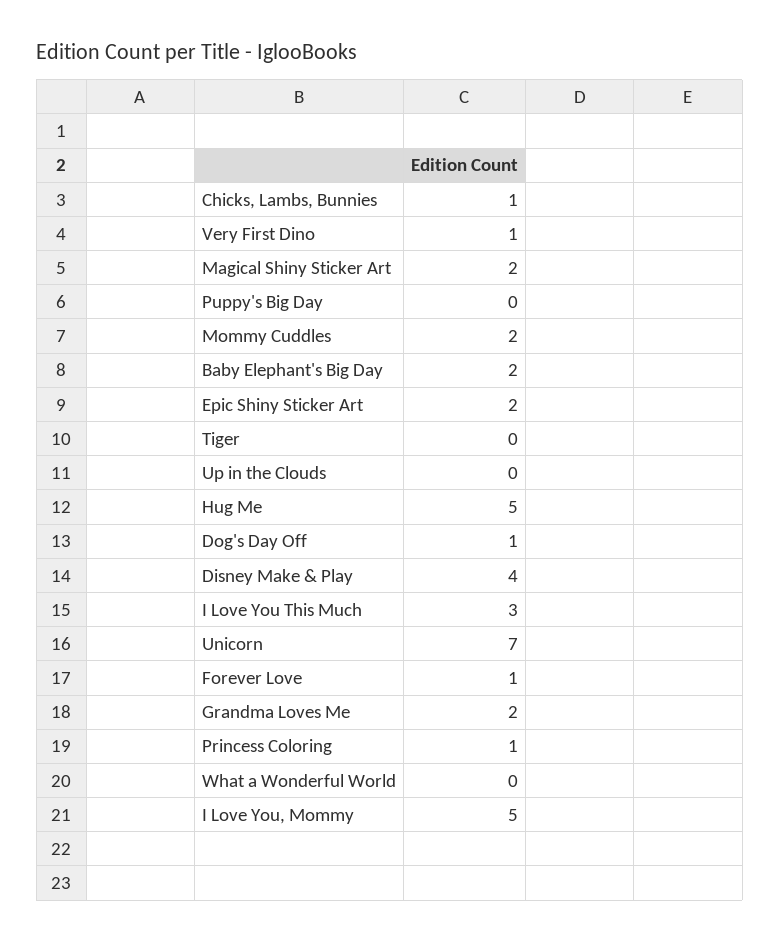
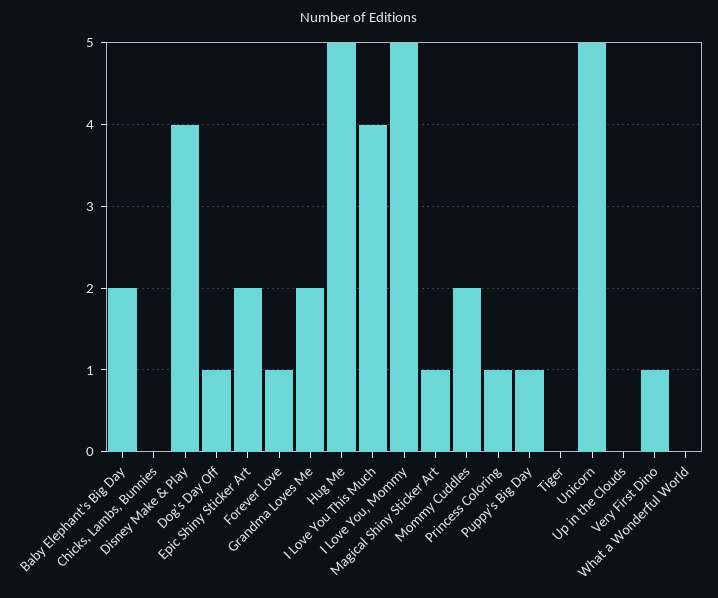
Chicks, Lambs, Bunnies: 1 -> 0
Magical Shiny Sticker Art: 2 -> 1
Puppy's Big Day: 0 -> 1
I Love You This Much: 3 -> 4
Unicorn: 7 -> 5

